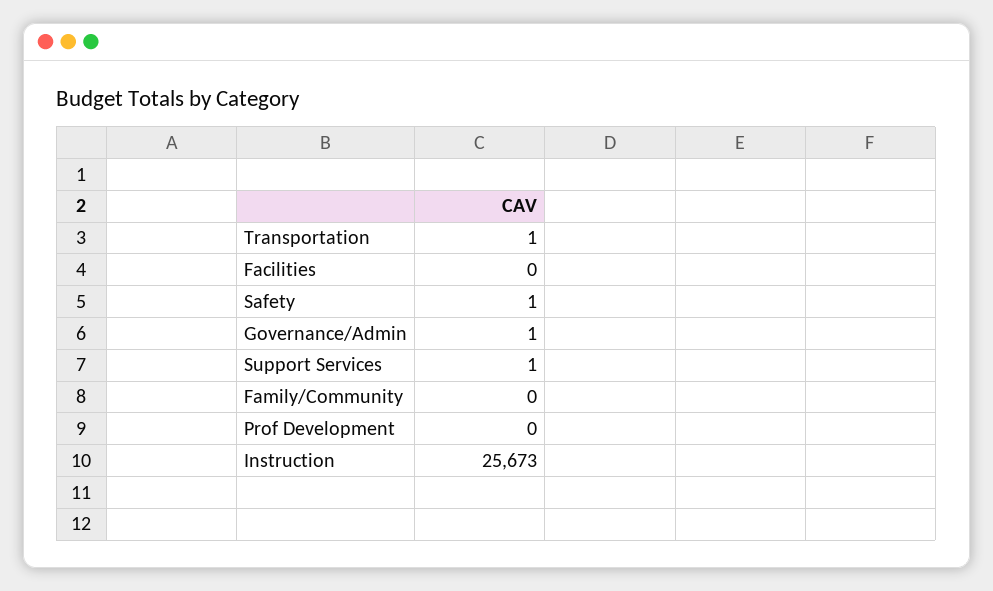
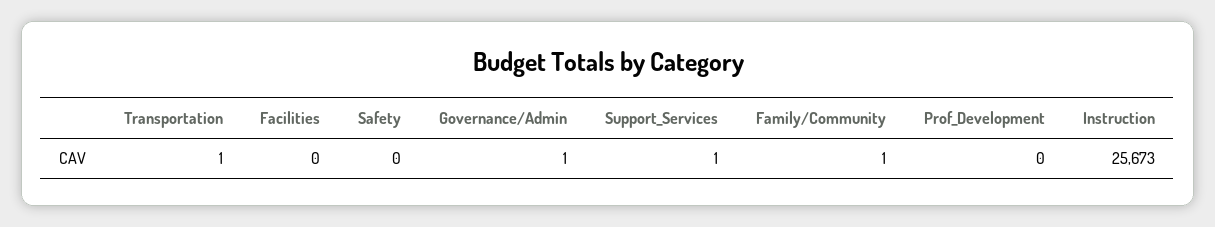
Safety: 1 -> 0
Family/Community: 0 -> 1

